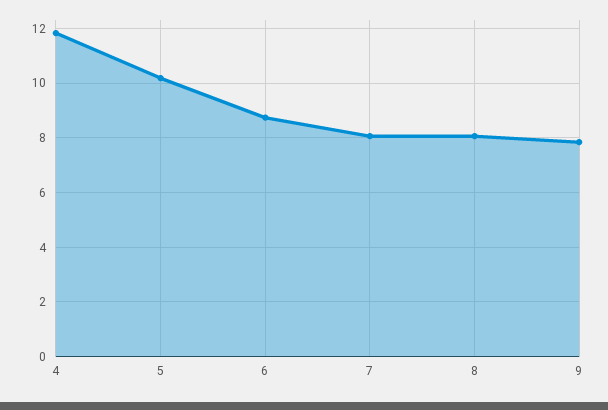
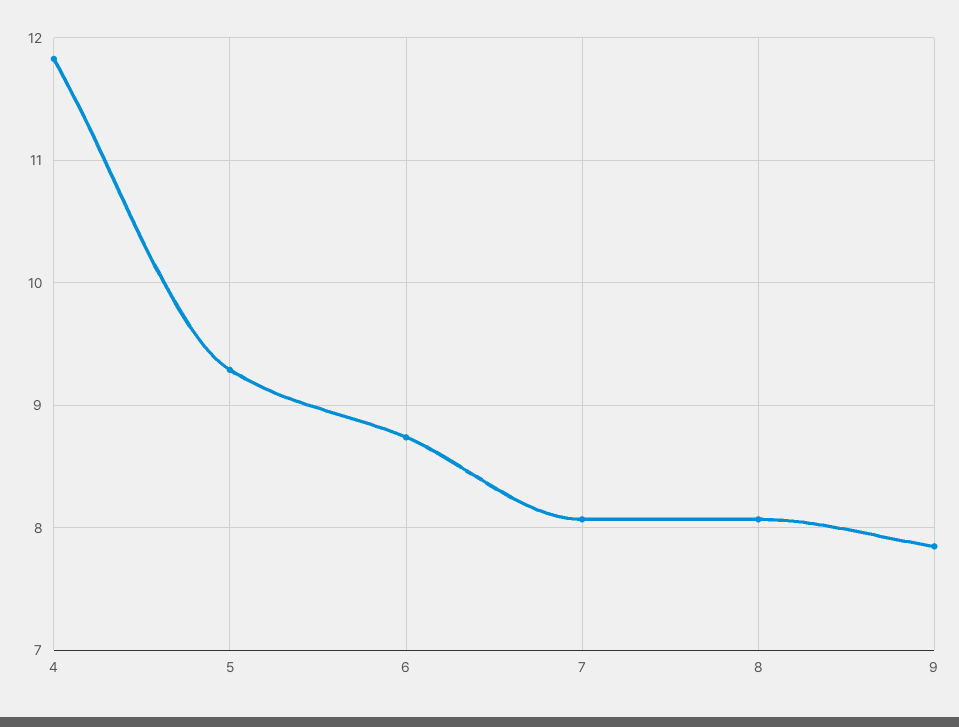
5: 10.25 -> 9.3

